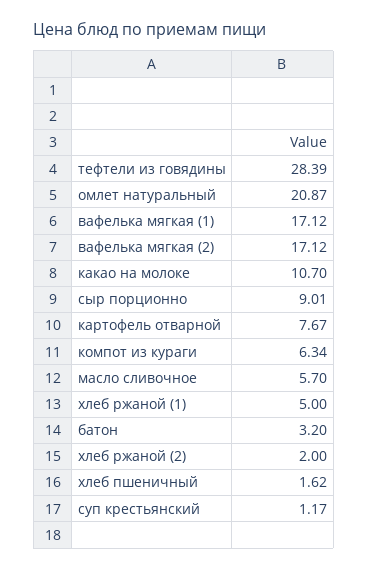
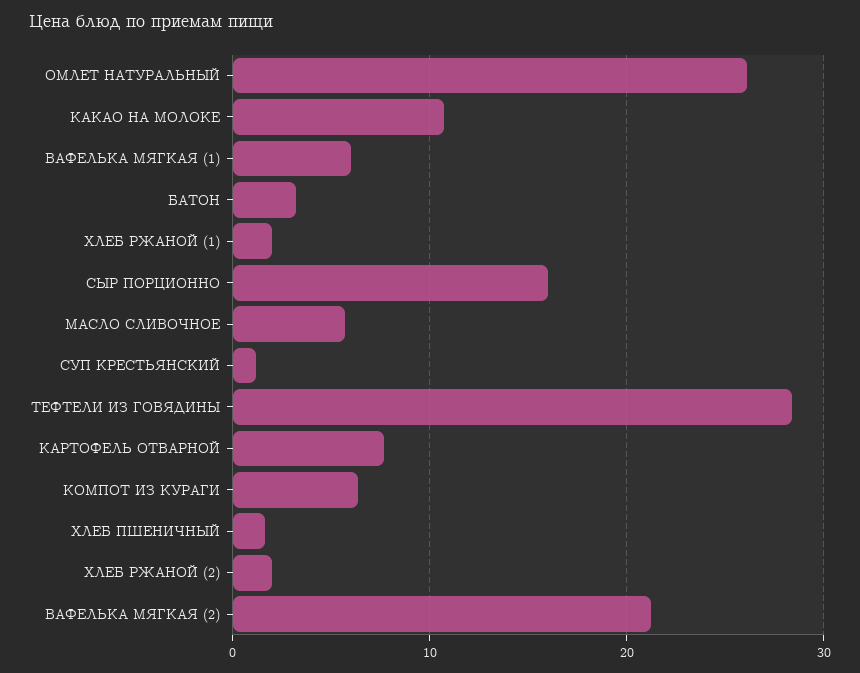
омлет натуральный: 20.87 -> 26
вафелька мягкая (1): 17.12 -> 6
вафелька мягкая (2): 17.12 -> 21
сыр порционно: 9.01 -> 16
хлеб ржаной (1): 5 -> 2

